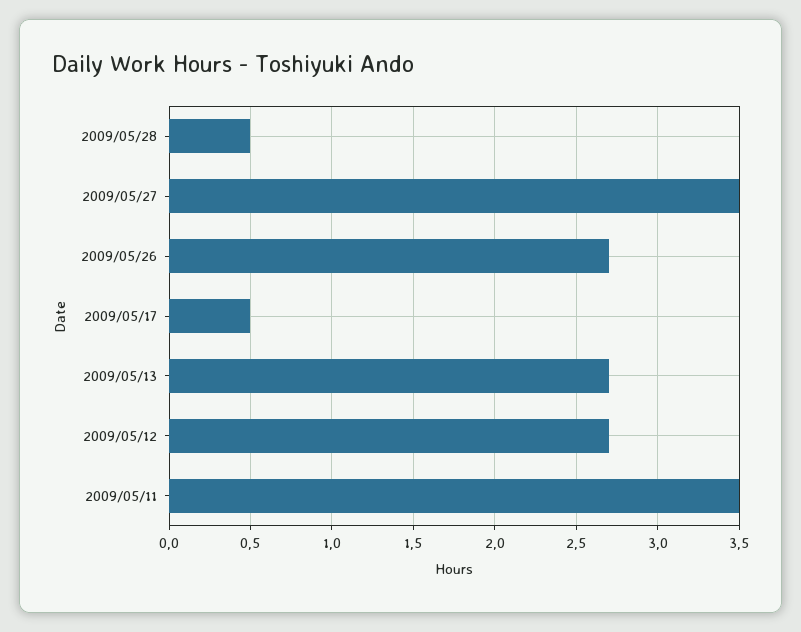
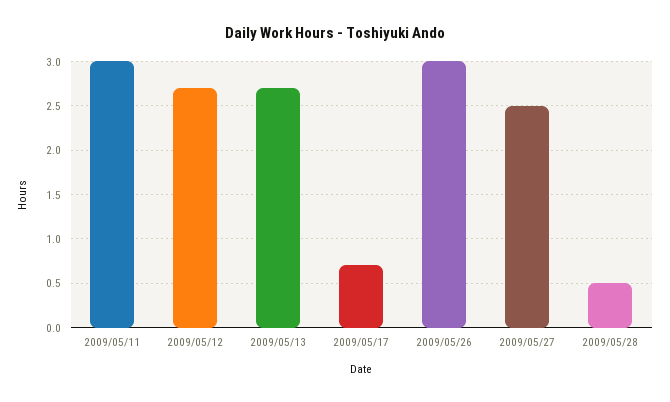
2009/05/27: 3.5 -> 2.5
2009/05/26: 2.7 -> 3
2009/05/17: 0.5 -> 0.7
2009/05/11: 3.5 -> 3

